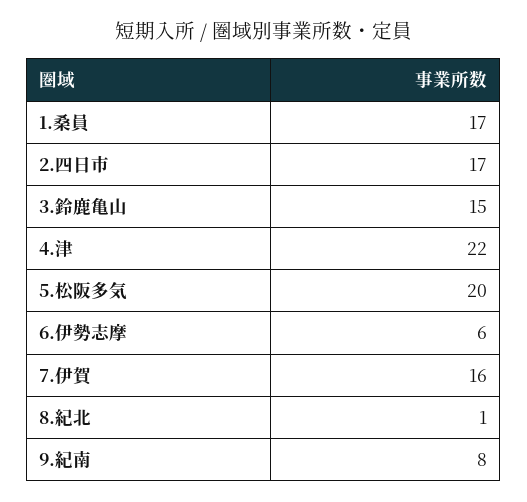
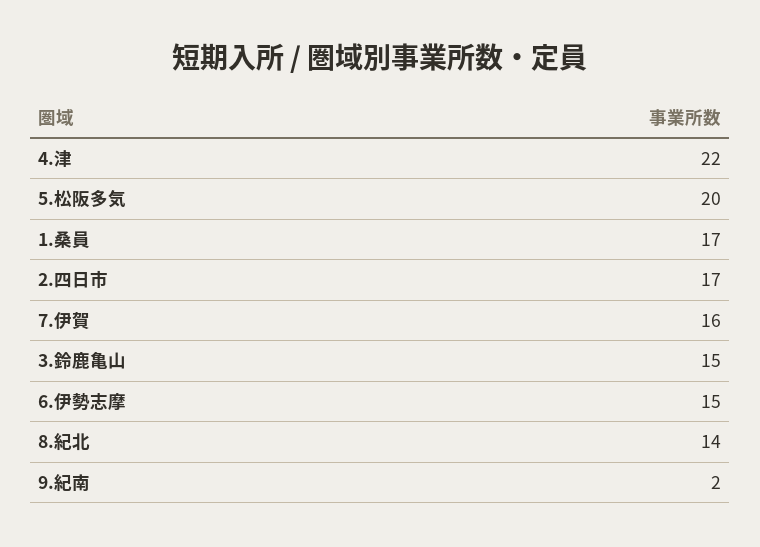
6.伊勢志摩: 6 -> 15
8.紀北: 1 -> 14
9.紀南: 8 -> 2

